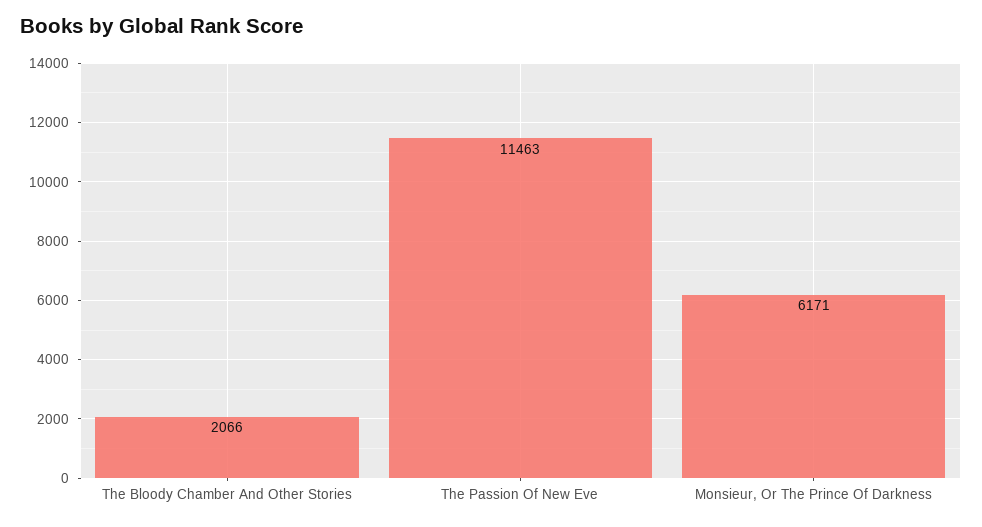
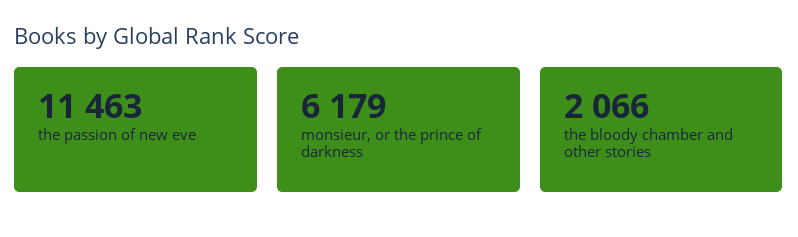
Monsieur, Or The Prince Of Darkness: 6171 -> 6179

